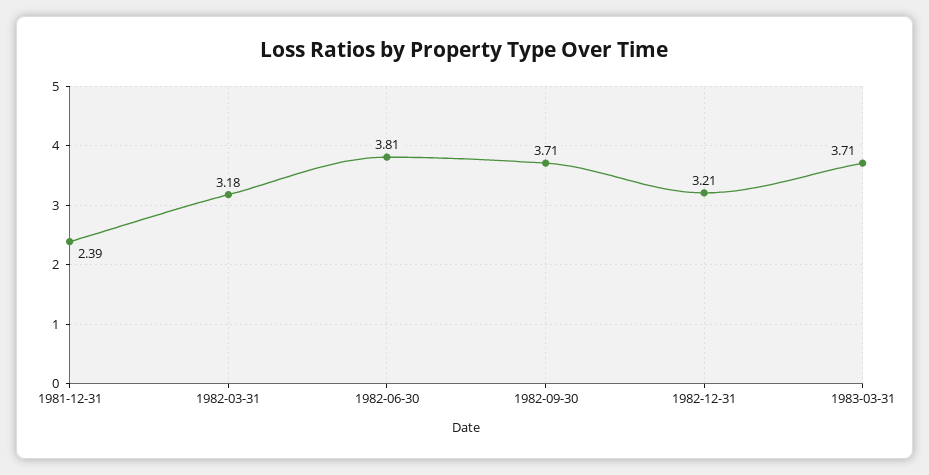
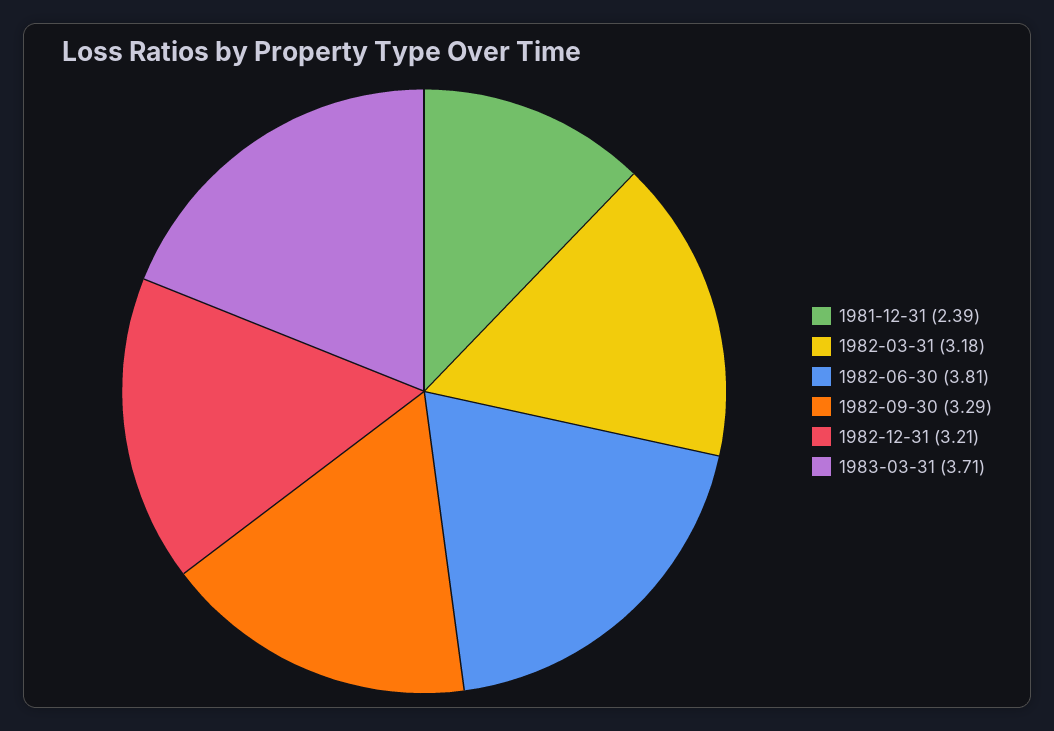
1982-09-30: 3.71 -> 3.29

